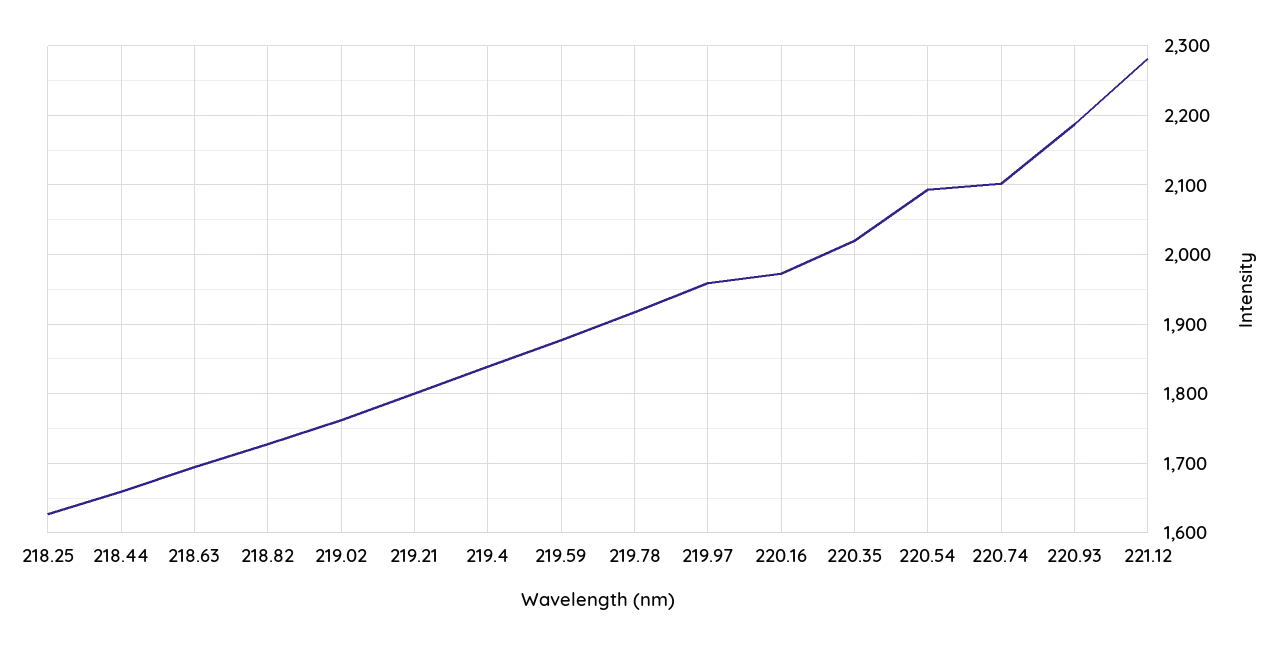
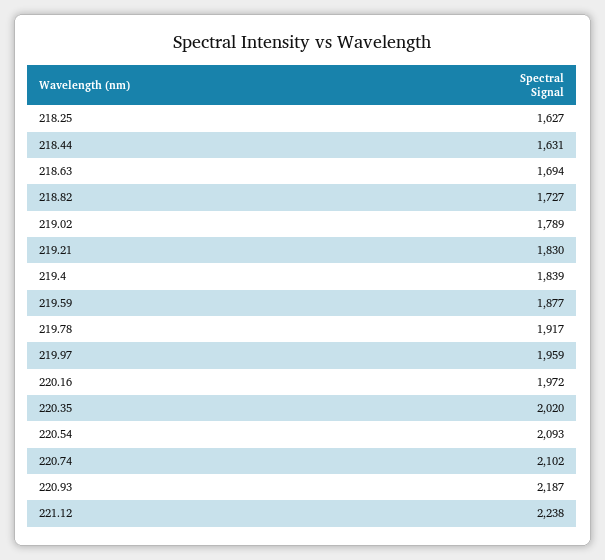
218.44: 1660 -> 1631
219.02: 1760 -> 1789
219.21: 1800 -> 1830
221.12: 2280 -> 2238

